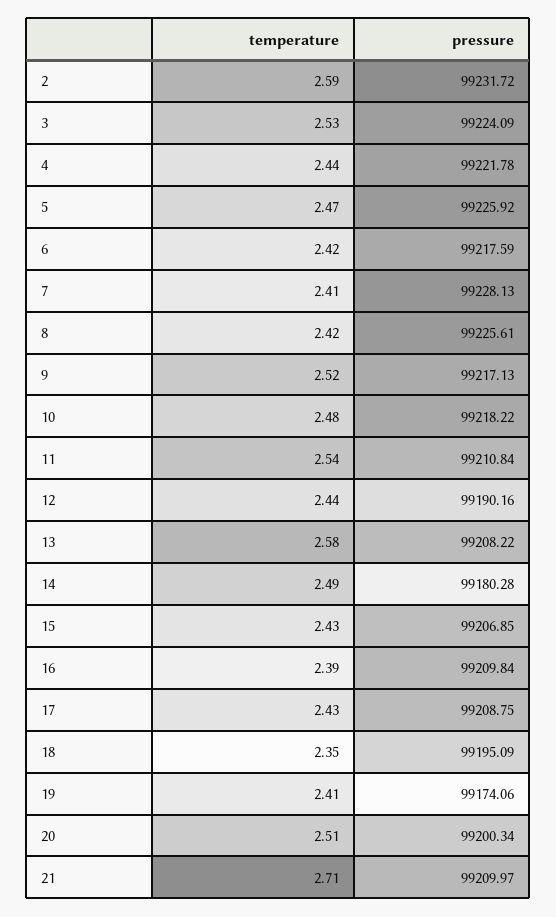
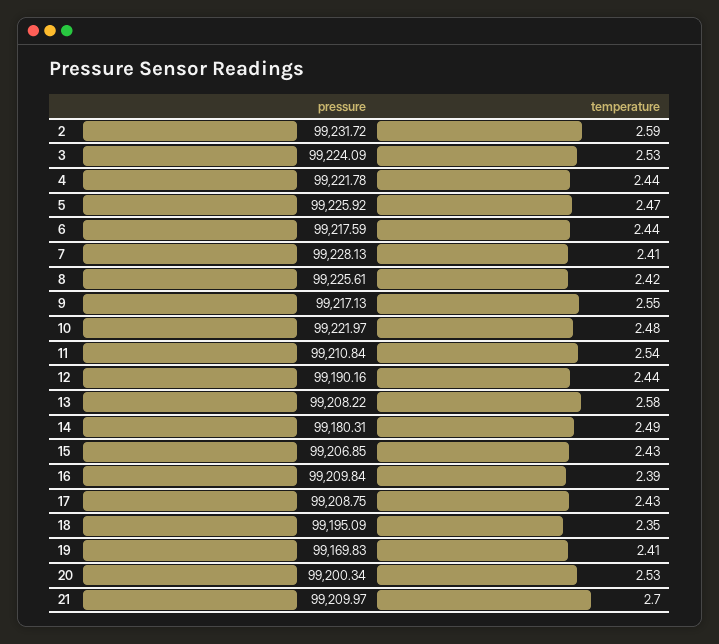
temperature, 6: 2.42 -> 2.44
temperature, 9: 2.52 -> 2.55
pressure, 10: 99218.22 -> 99221.97
pressure, 14: 99180.28 -> 99180.31
pressure, 19: 99174.06 -> 99169.83
temperature, 20: 2.51 -> 2.53
temperature, 21: 2.71 -> 2.7

